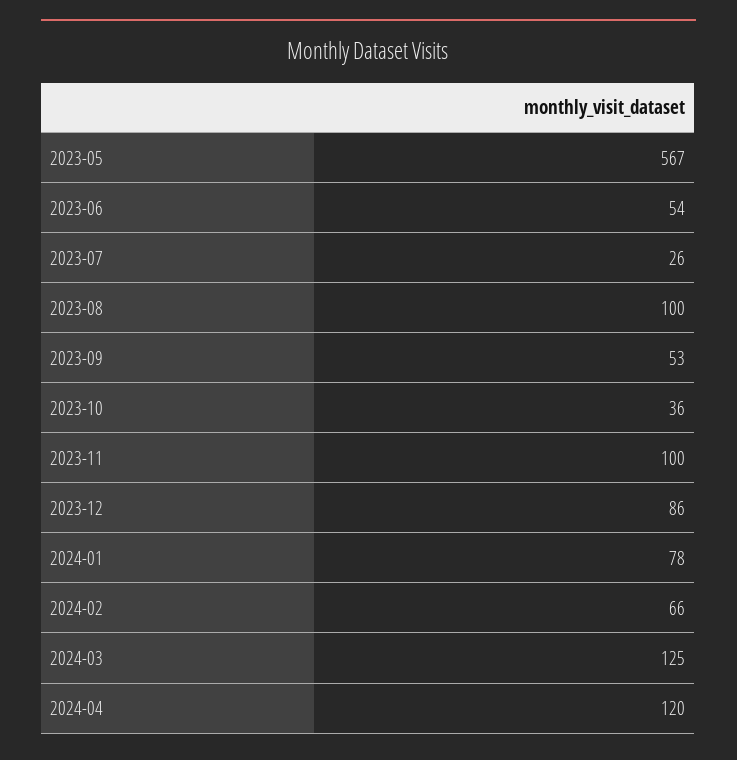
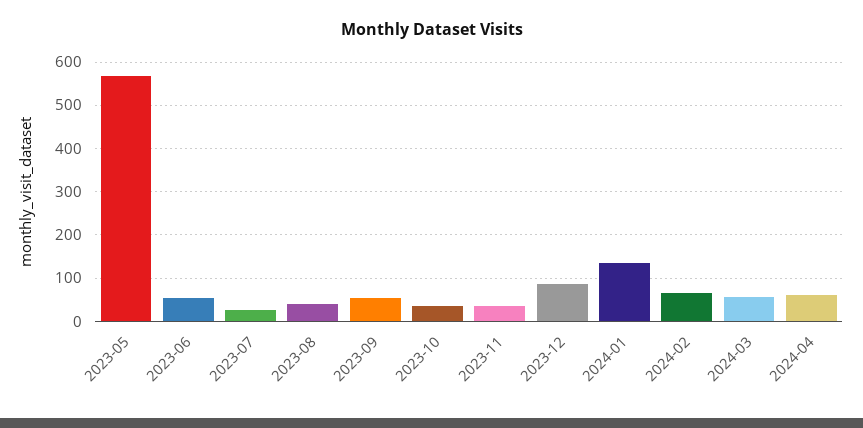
2023-08: 100 -> 40
2023-11: 100 -> 40
2024-01: 78 -> 140
2024-03: 125 -> 60
2024-04: 120 -> 60

